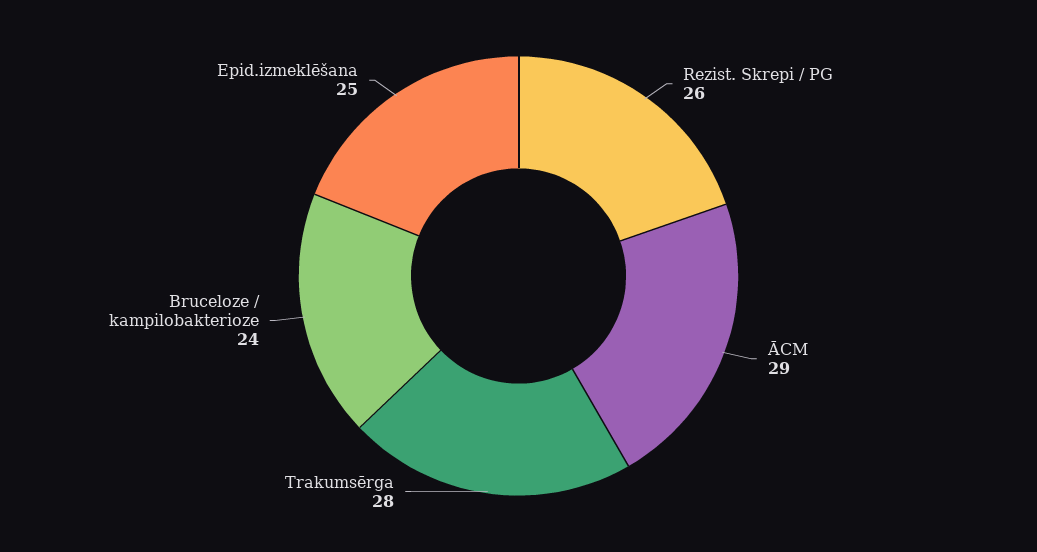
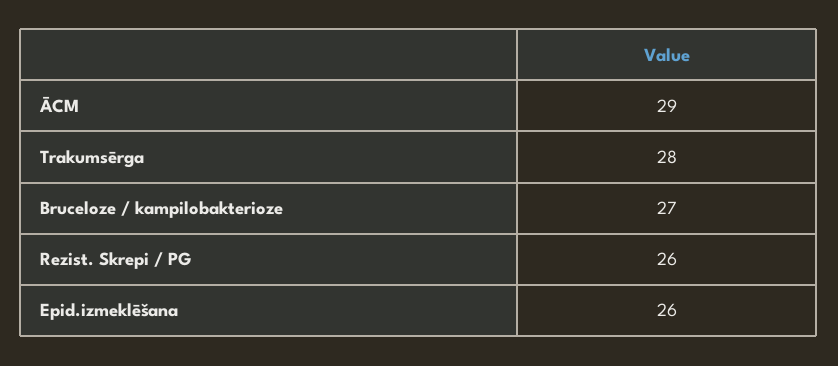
Bruceloze / kampilobakterioze: 24 -> 27
Epid.izmeklēšana: 25 -> 26

